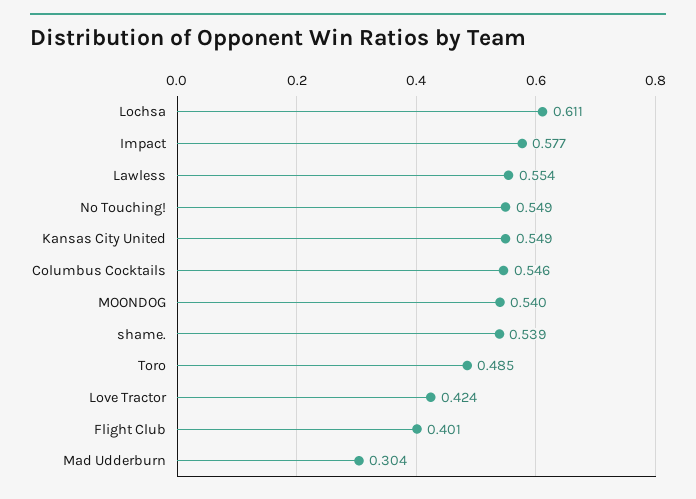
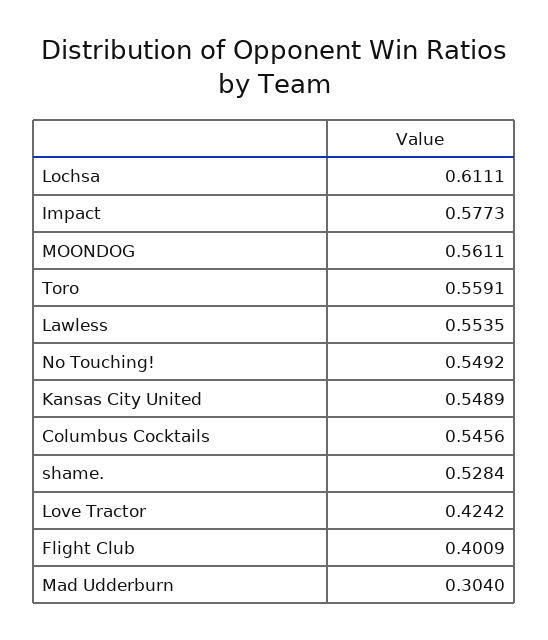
MOONDOG: 0.54 -> 0.5611
shame.: 0.539 -> 0.5284
Toro: 0.485 -> 0.5591

